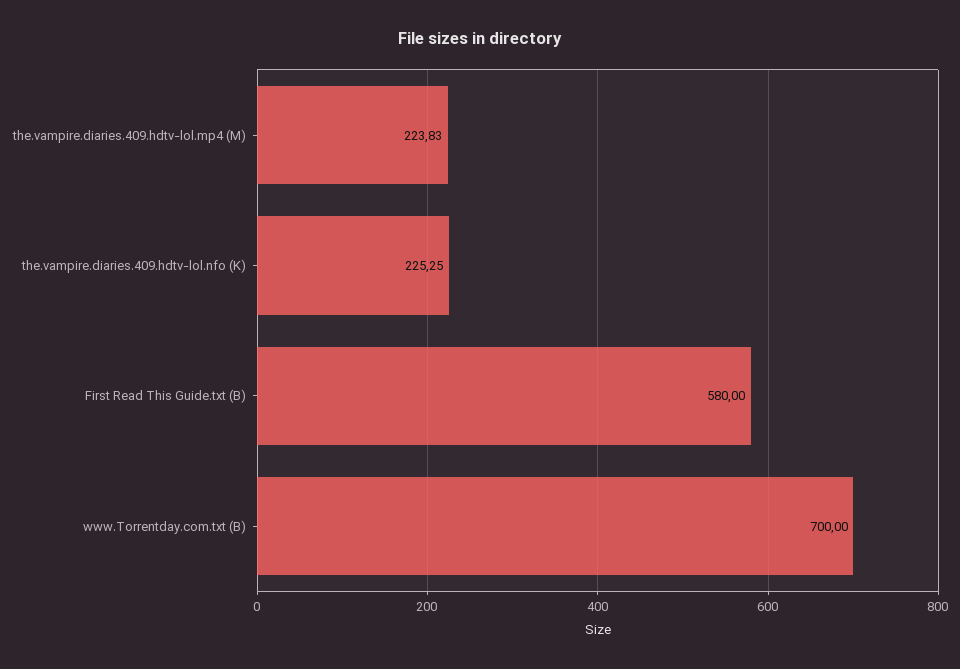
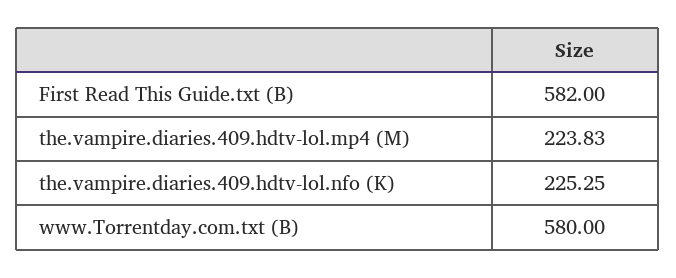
First Read This Guide.txt (B): 580 -> 582
www.Torrentday.com.txt (B): 700 -> 580

